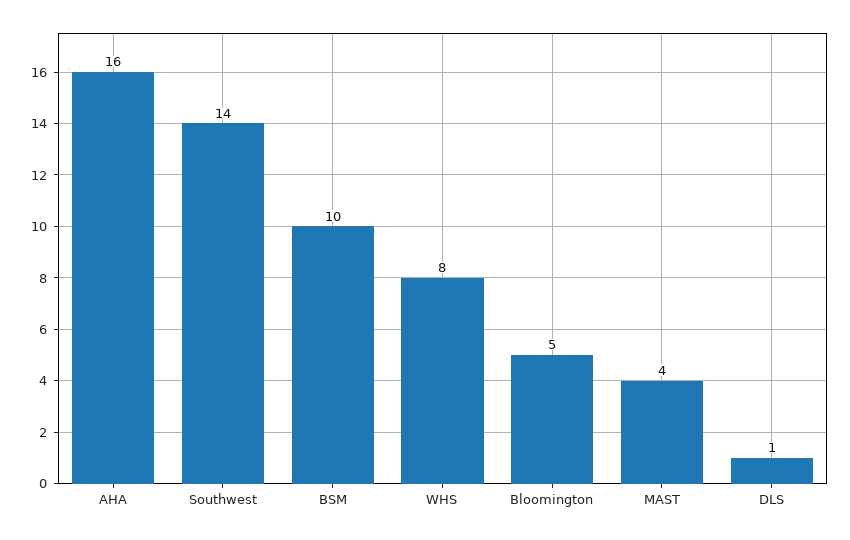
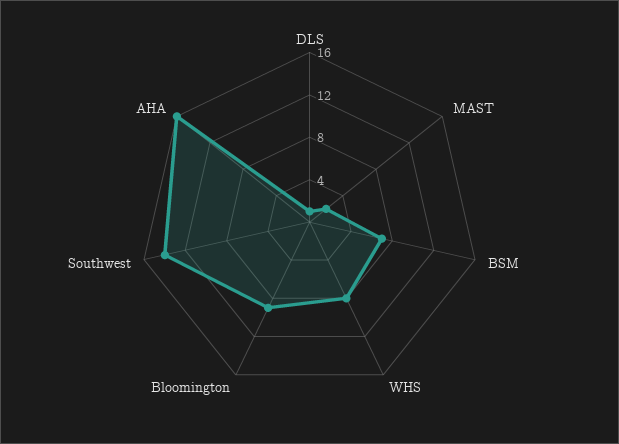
BSM: 10 -> 7
Bloomington: 5 -> 9
MAST: 4 -> 2

